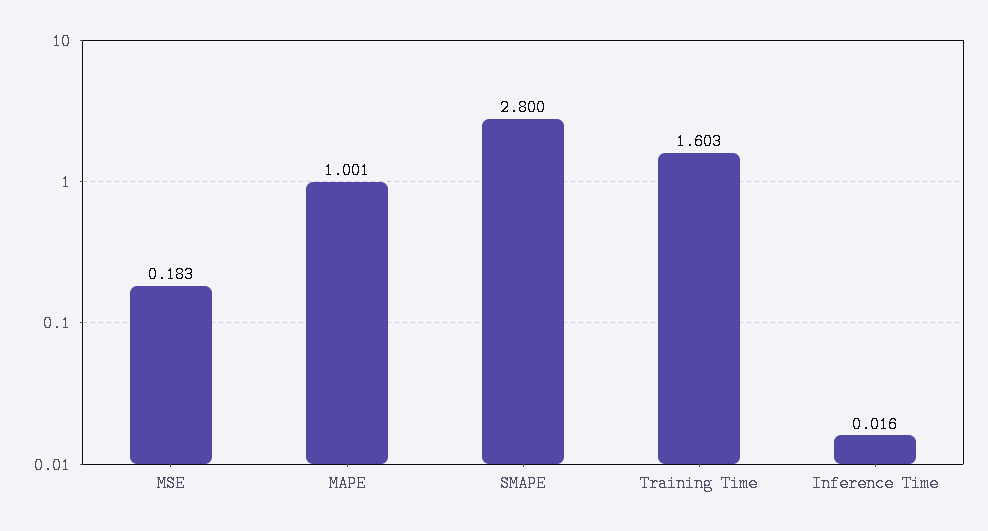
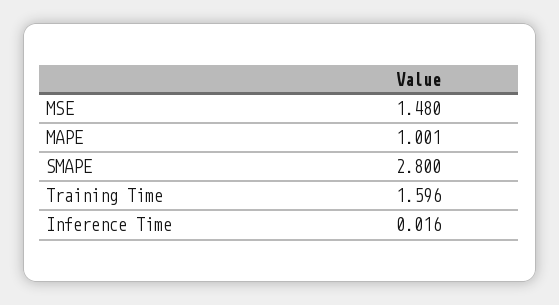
MSE: 0.183 -> 1.48
Training Time: 1.603 -> 1.596

